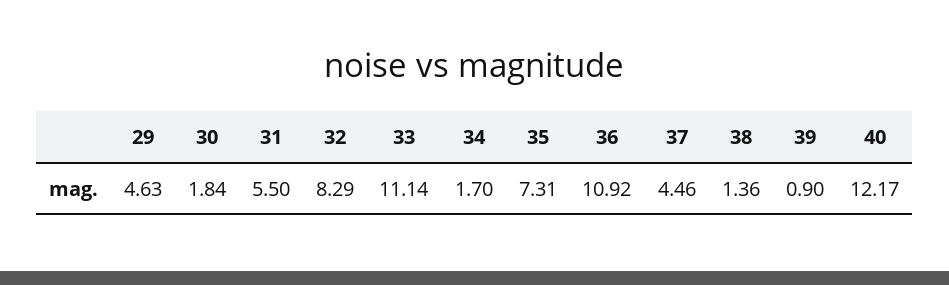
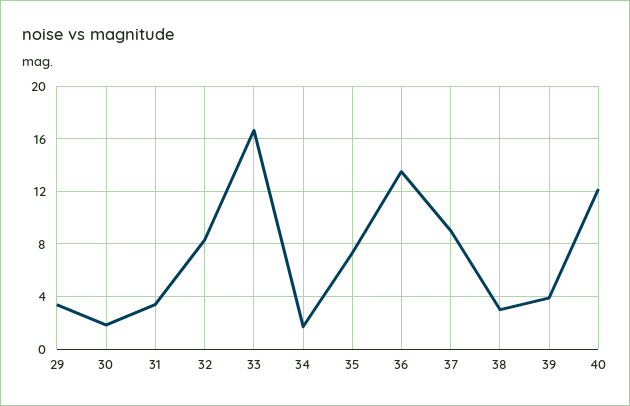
29: 4.63 -> 3.5
31: 5.5 -> 3.5
33: 11.14 -> 16.5
36: 10.92 -> 13.5
37: 4.46 -> 9
38: 1.36 -> 3
39: 0.9 -> 4

